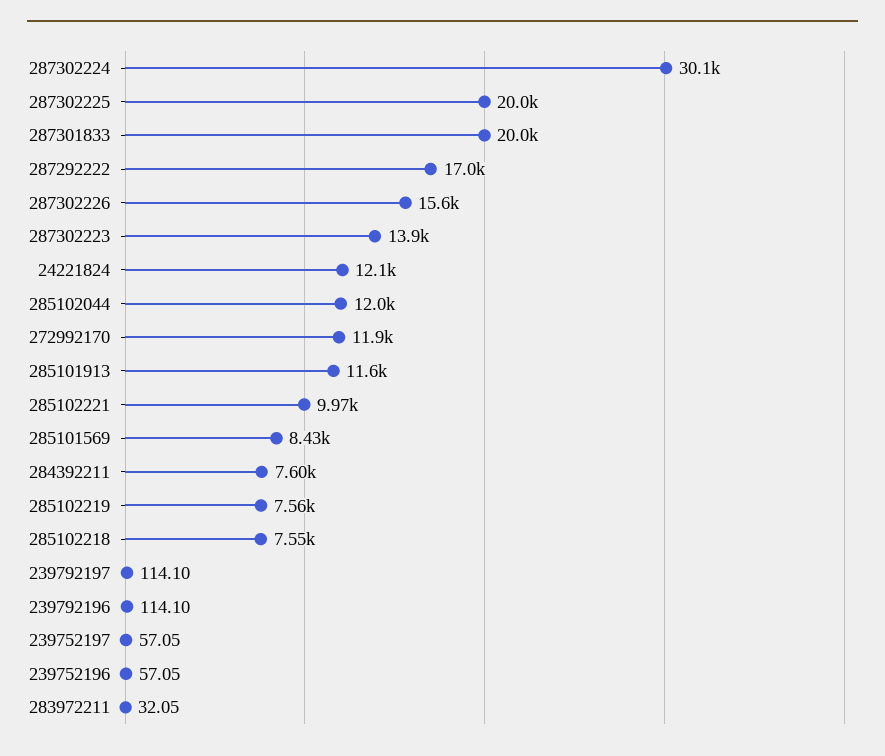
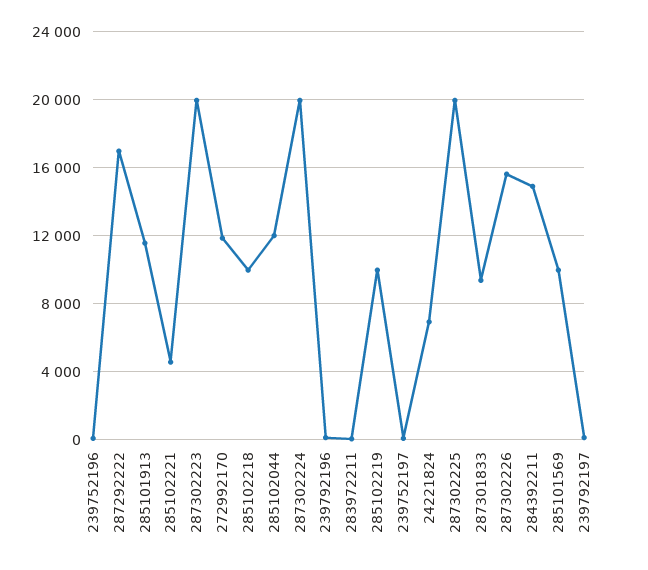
287302224: 30100 -> 20000
287301833: 20000 -> 9500
287302223: 13900 -> 20000
24221824: 12100 -> 7000
285102221: 9970 -> 4500
285101569: 8430 -> 10000
284392211: 7600 -> 15000
285102219: 7560 -> 10000
285102218: 7550 -> 10000

